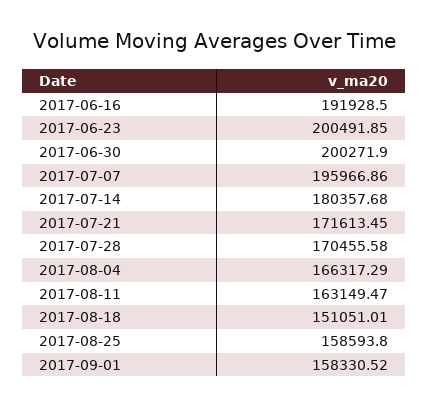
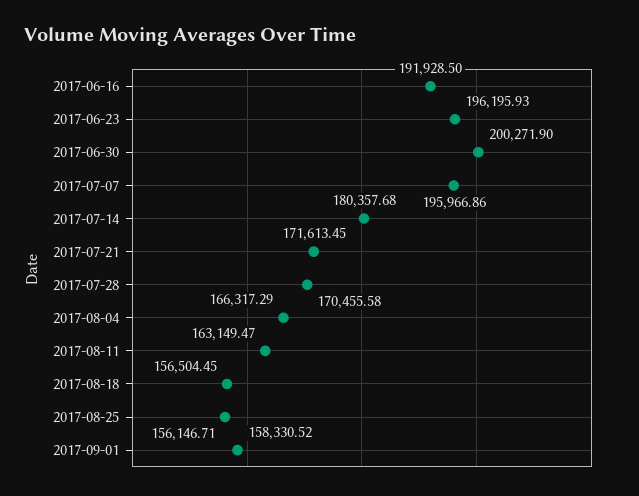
2017-06-23: 200491.85 -> 196195.93
2017-08-18: 151051.01 -> 156504.45
2017-08-25: 158593.8 -> 156146.71

